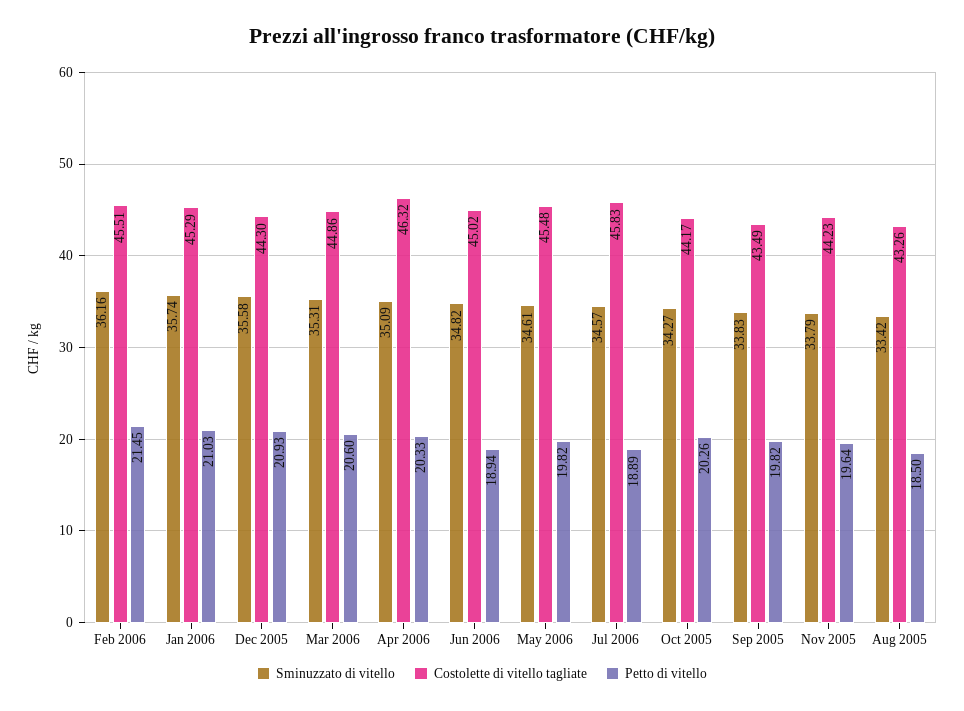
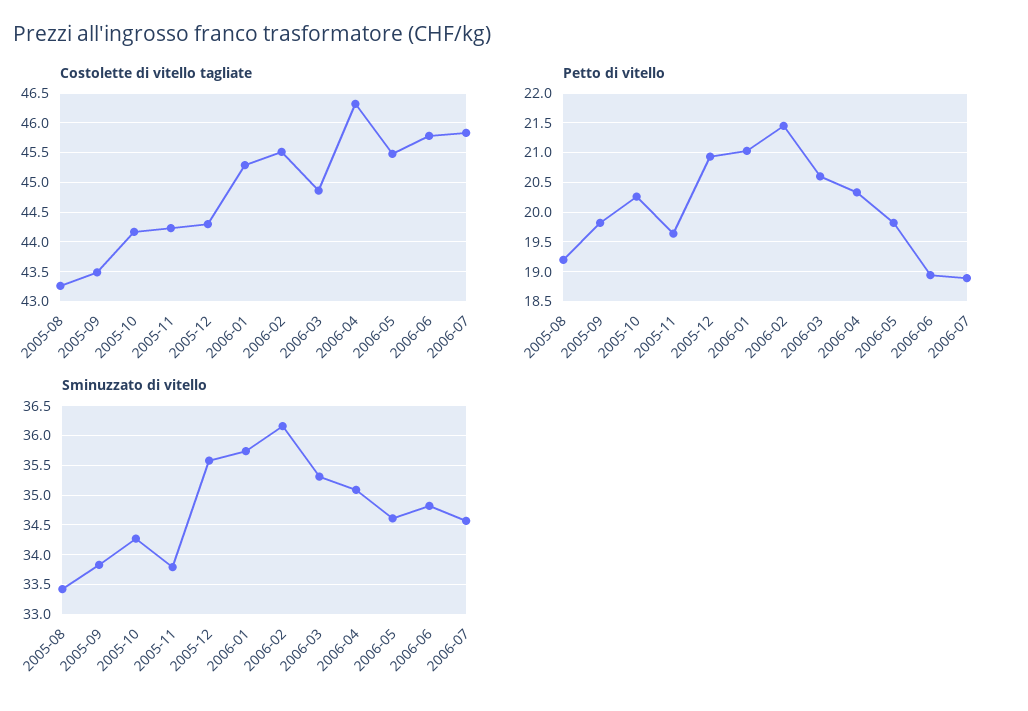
Costolette di vitello tagliate, Jun 2006: 45.02 -> 45.75
Petto di vitello, Aug 2005: 18.5 -> 19.25

